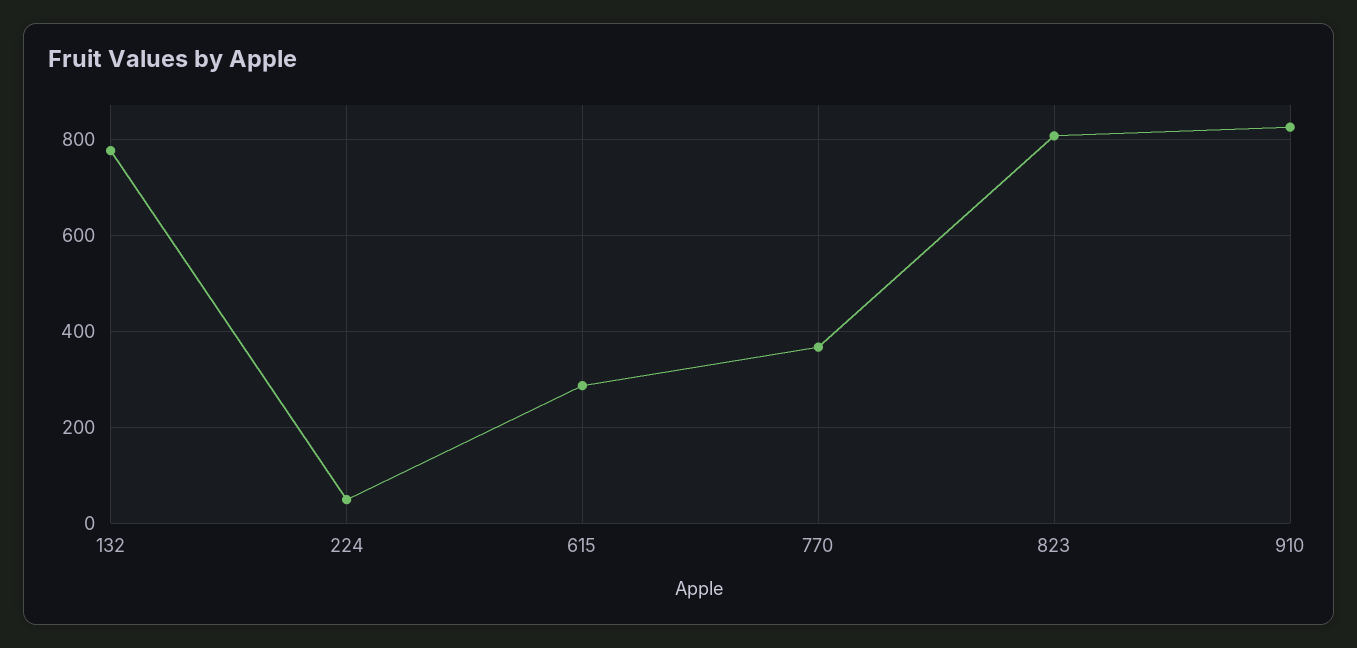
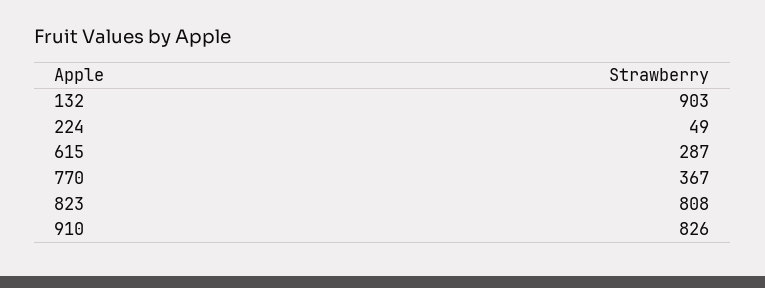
132: 780 -> 903

